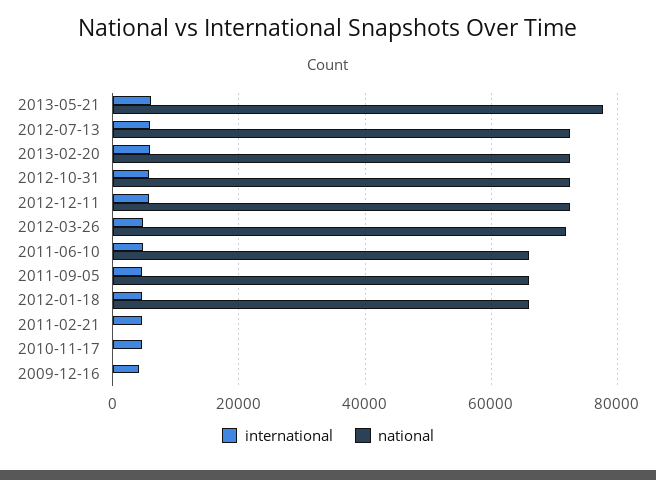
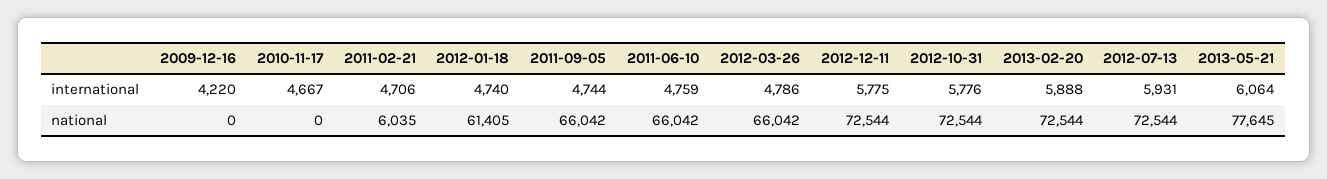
national, 2012-03-26: 72000 -> 66042
national, 2012-01-18: 66000 -> 61405
national, 2011-02-21: 0 -> 6035

